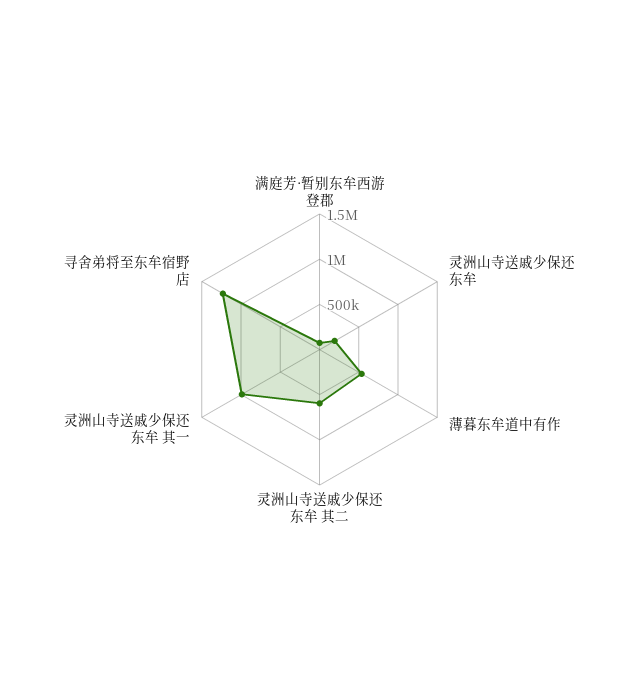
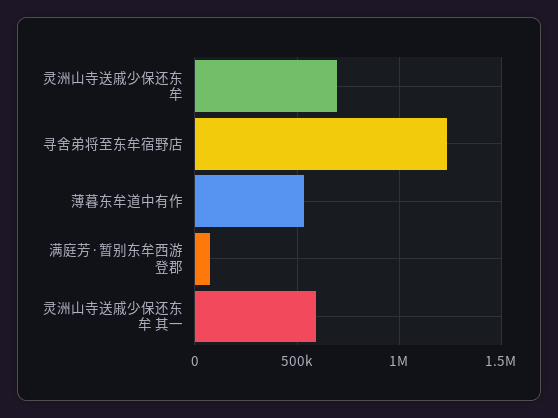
灵洲山寺送戚少保还东牟: 200000 -> 700000
灵洲山寺送戚少保还东牟 其二: 600000 -> none
灵洲山寺送戚少保还东牟 其一: 1000000 -> 600000

